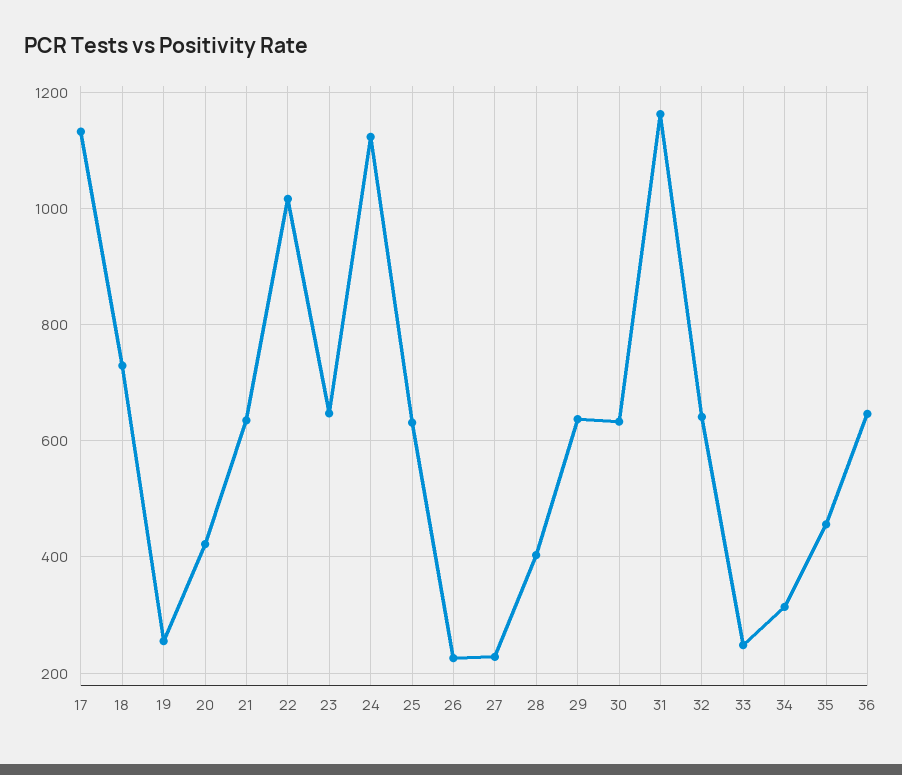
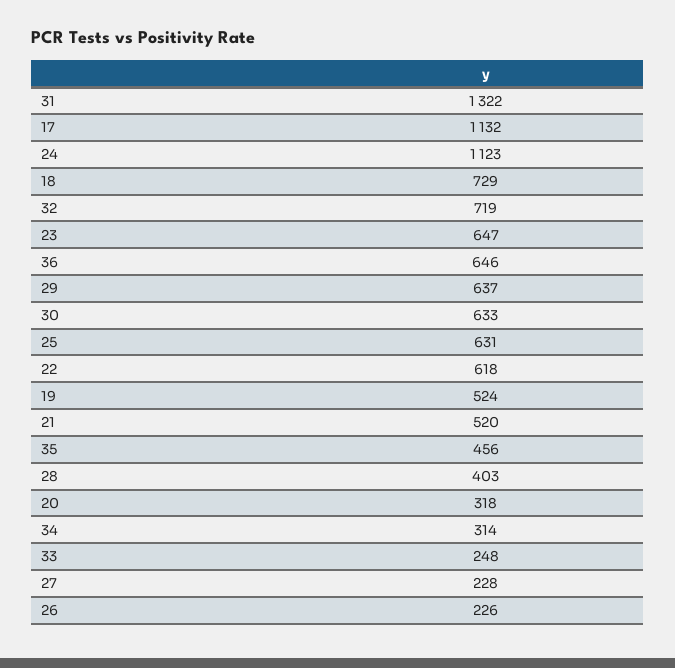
19: 260 -> 524
20: 420 -> 318
21: 640 -> 520
22: 1020 -> 618
31: 1160 -> 1322
32: 640 -> 719

